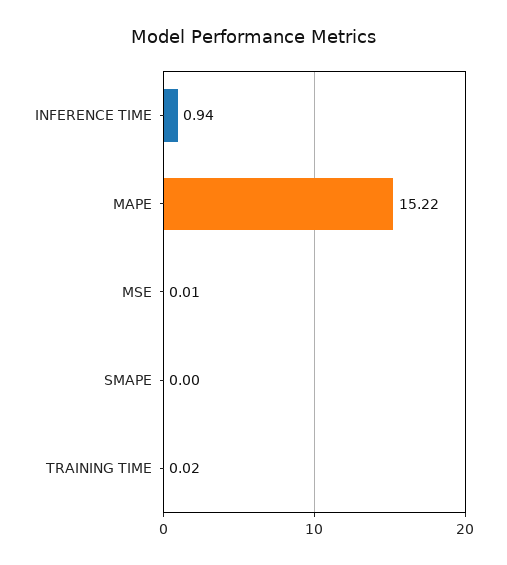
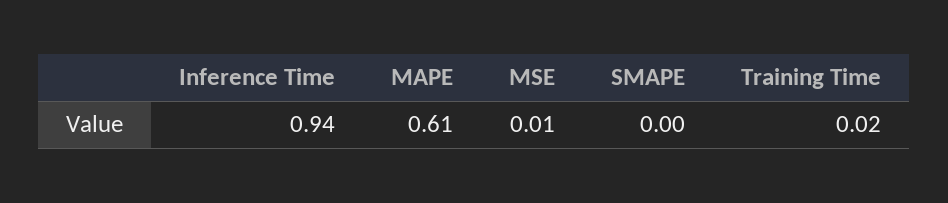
MAPE: 15.22 -> 0.61

